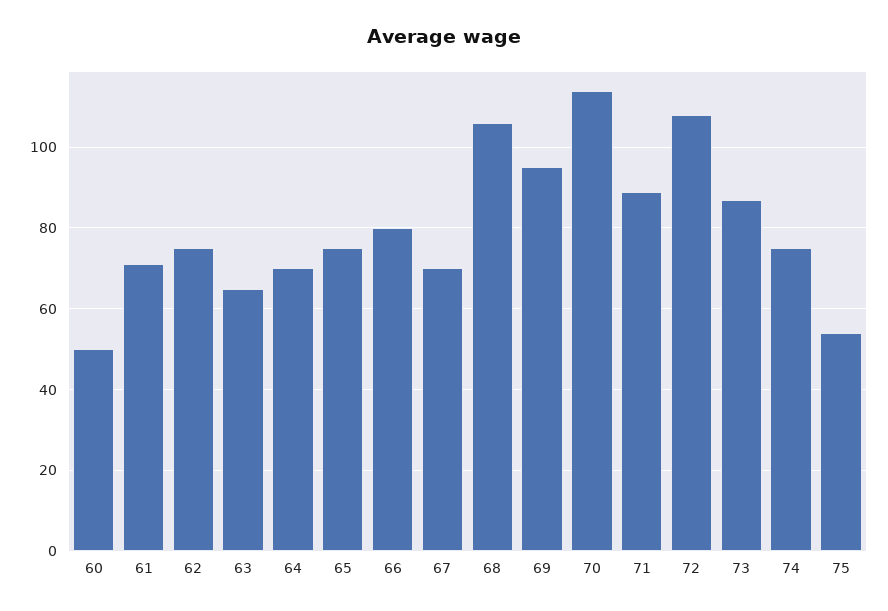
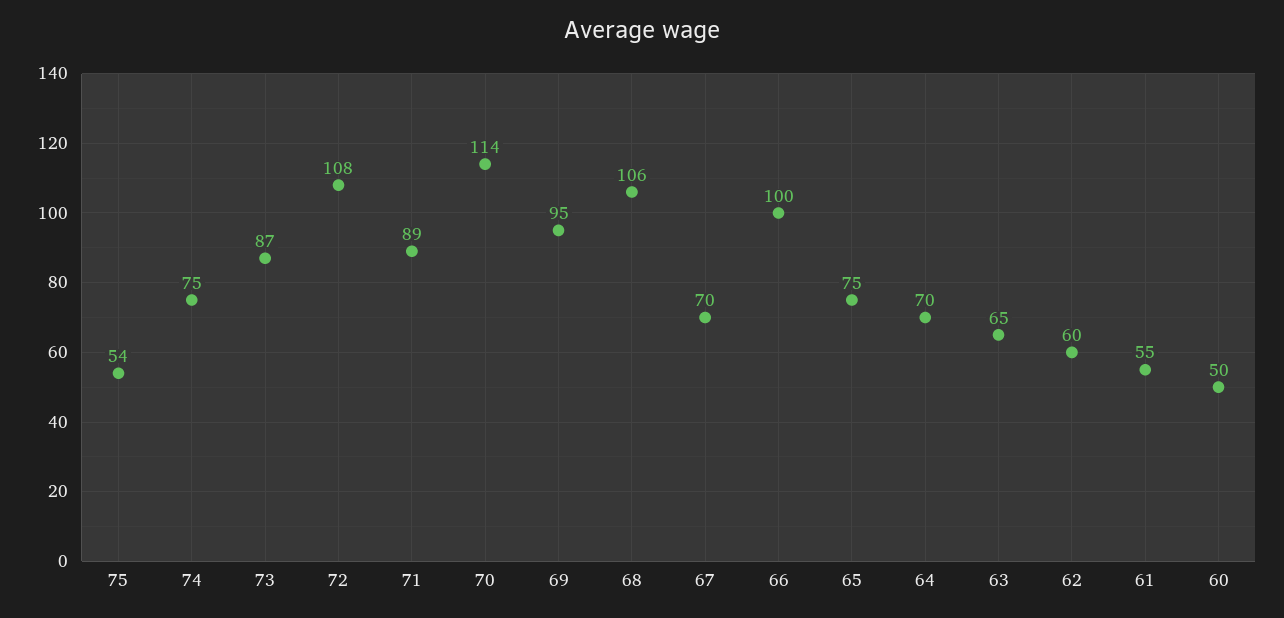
61: 70 -> 55
62: 75 -> 60
66: 80 -> 100

